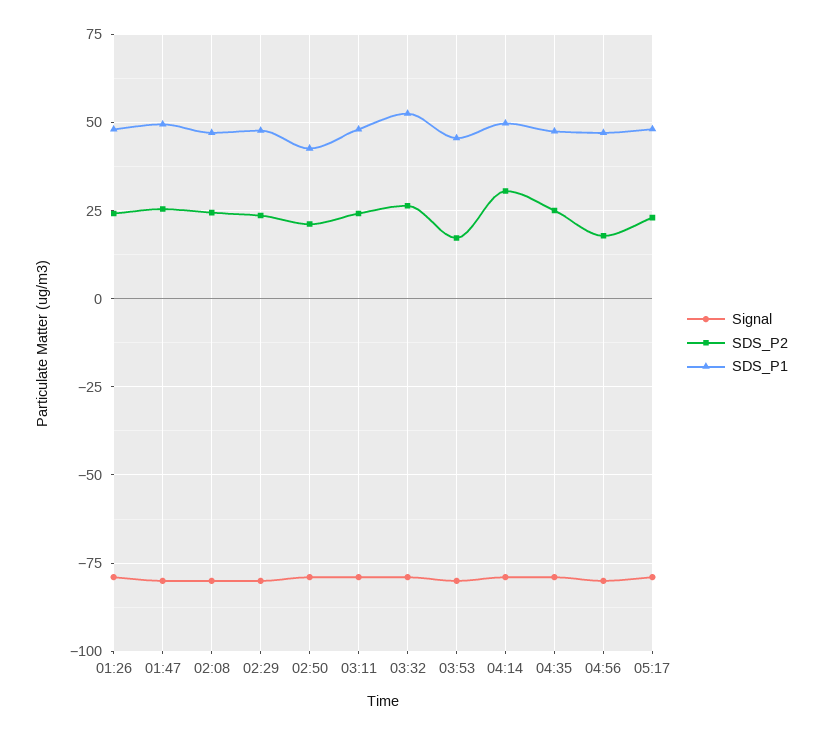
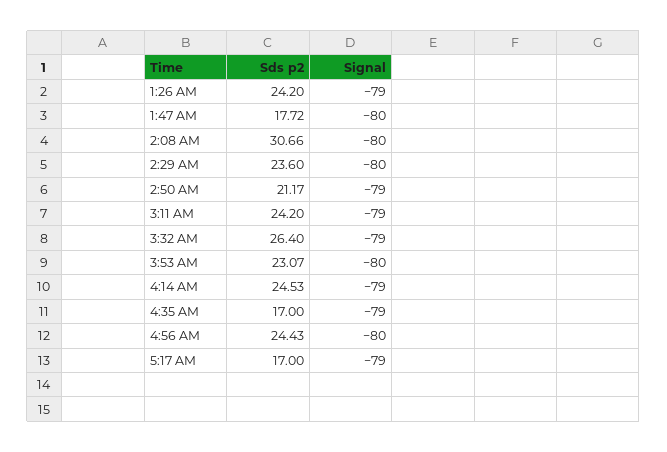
SDS_P1, 01:26: 47.5 -> none
SDS_P2, 01:47: 25 -> 17.72
SDS_P1, 01:47: 50 -> none
SDS_P2, 02:08: 25 -> 30.66
SDS_P1, 02:08: 47.5 -> none
SDS_P1, 02:29: 47.5 -> none
SDS_P1, 02:50: 42.5 -> none
SDS_P1, 03:11: 47.5 -> none
SDS_P1, 03:32: 52.5 -> none
SDS_P2, 03:53: 17.5 -> 23.07
SDS_P1, 03:53: 45 -> none
SDS_P2, 04:14: 30 -> 24.53
SDS_P1, 04:14: 50 -> none
SDS_P2, 04:35: 25 -> 17
SDS_P1, 04:35: 47.5 -> none
SDS_P2, 04:56: 17.5 -> 24.43
SDS_P1, 04:56: 47.5 -> none
SDS_P2, 05:17: 22.5 -> 17
SDS_P1, 05:17: 47.5 -> none

